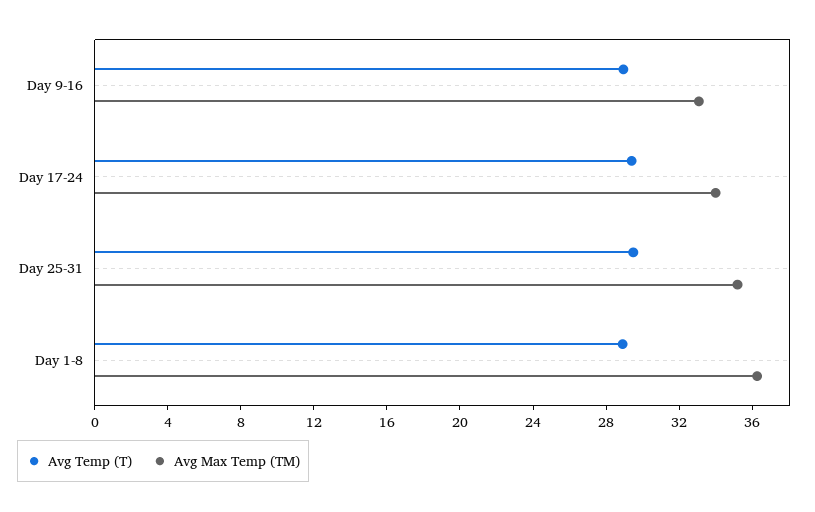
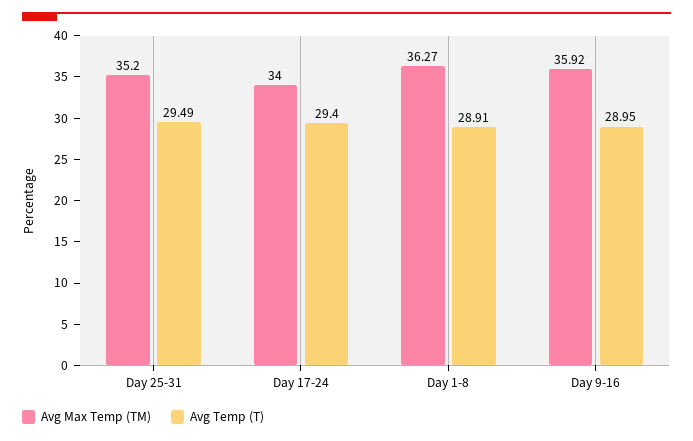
Avg Max Temp (TM), Day 9-16: 33 -> 35.92

